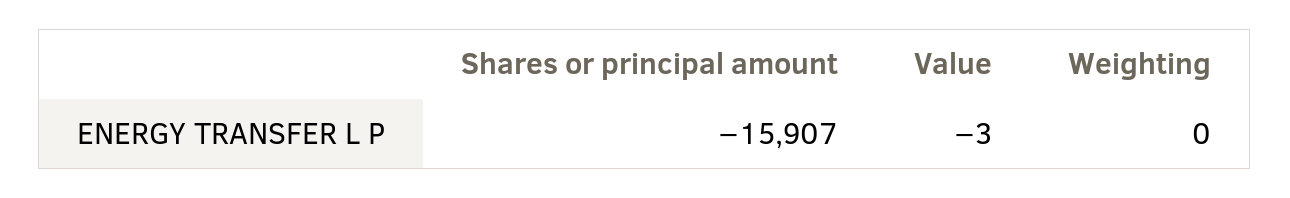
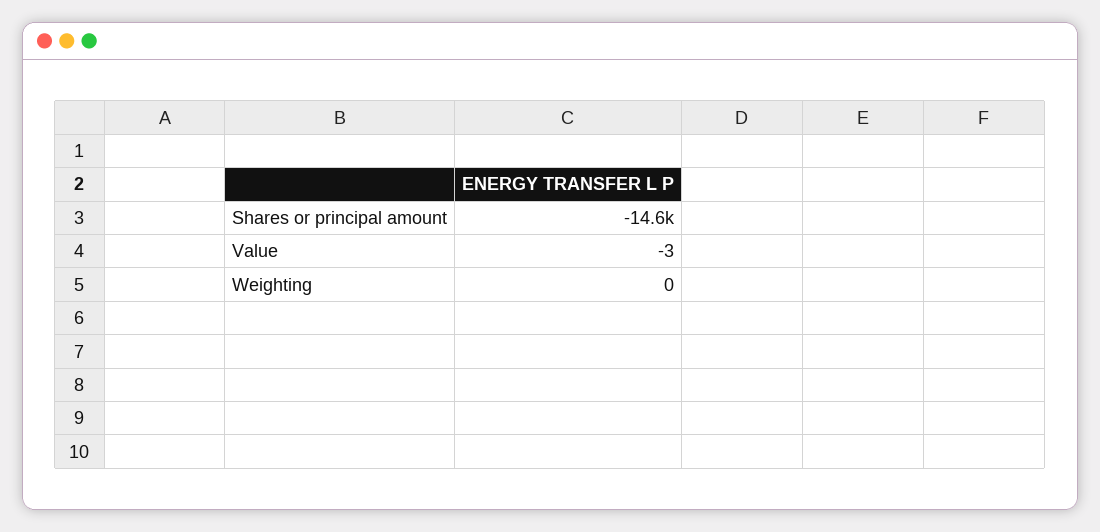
Shares or principal amount: -15907 -> -14600

